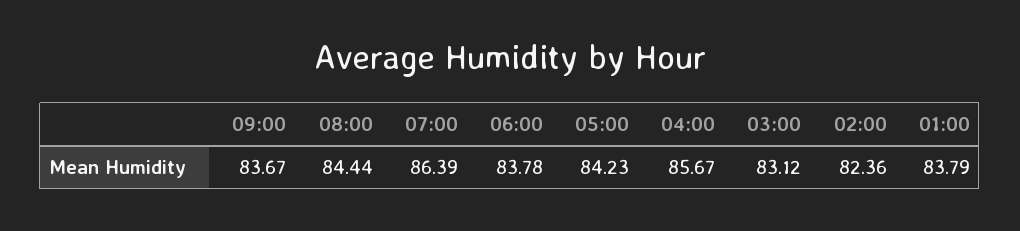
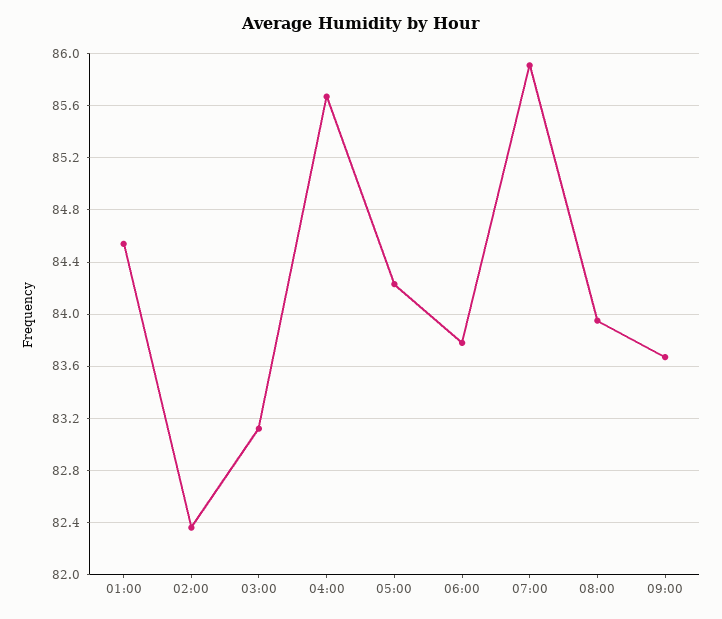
08:00: 84.44 -> 83.95
07:00: 86.39 -> 85.9
01:00: 83.79 -> 84.55

